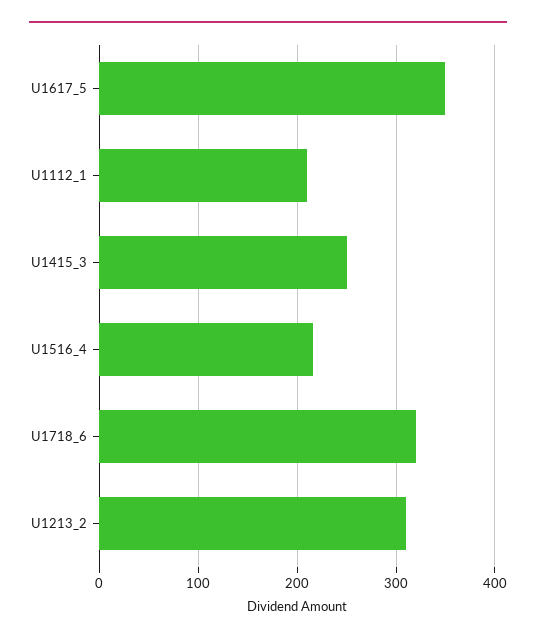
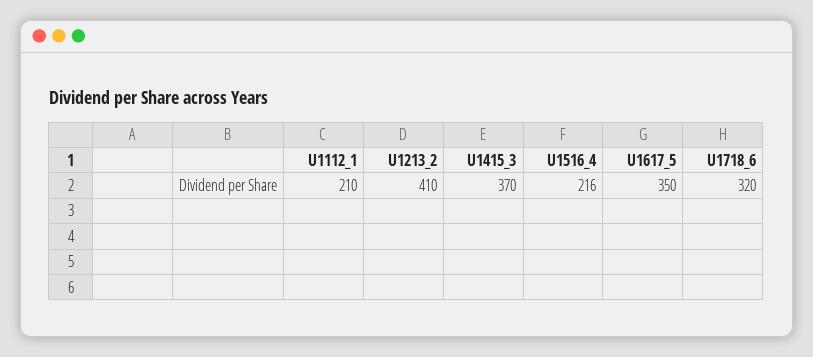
U1415_3: 250 -> 370
U1213_2: 310 -> 410

